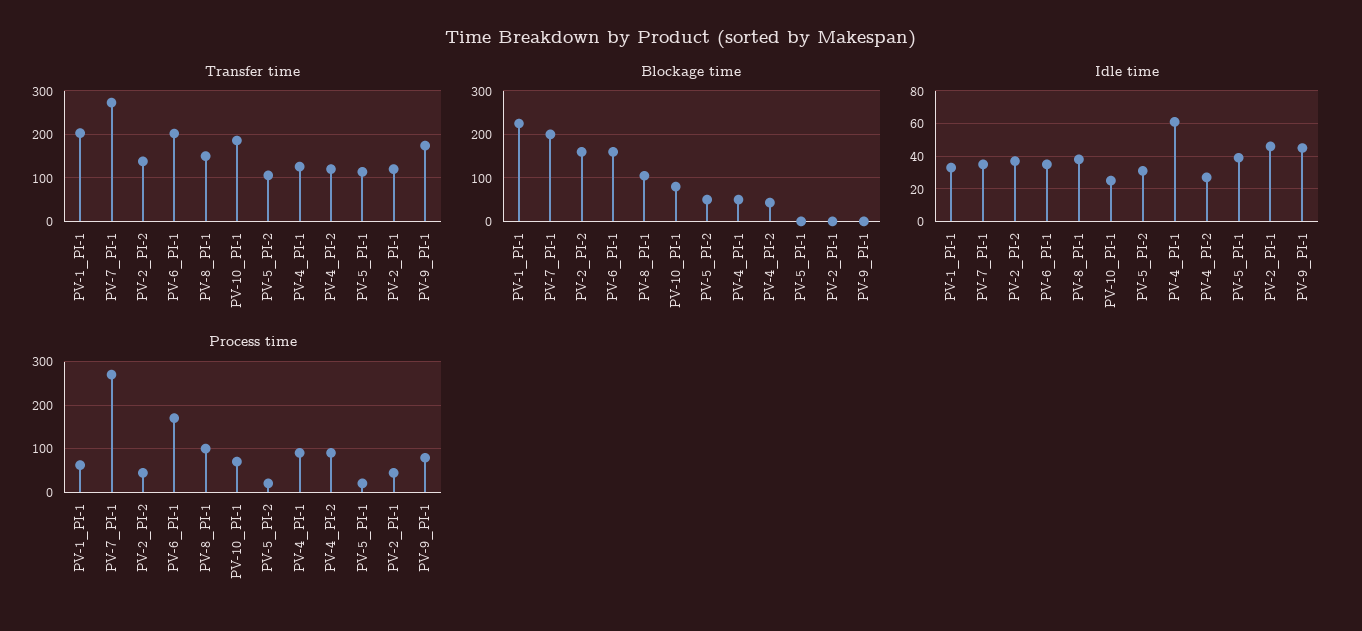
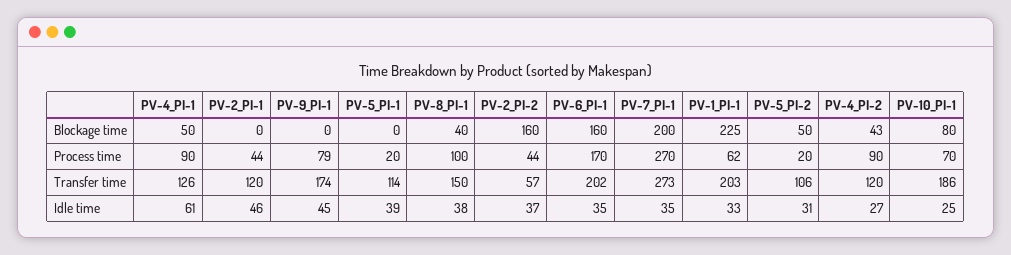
Transfer time, PV-2_PI-2: 140 -> 57
Blockage time, PV-8_PI-1: 100 -> 40

